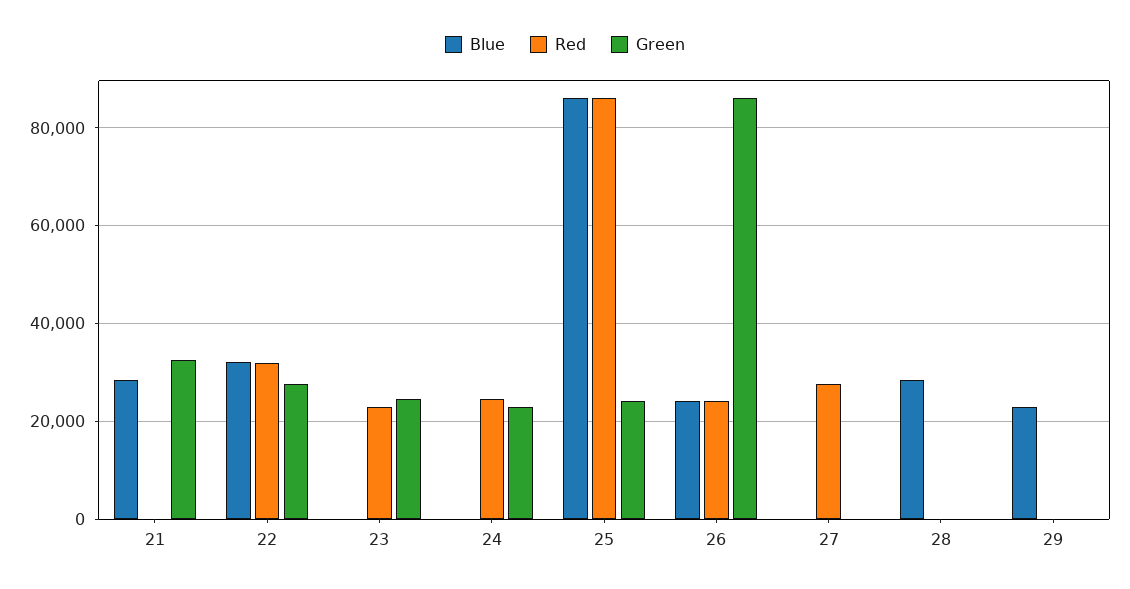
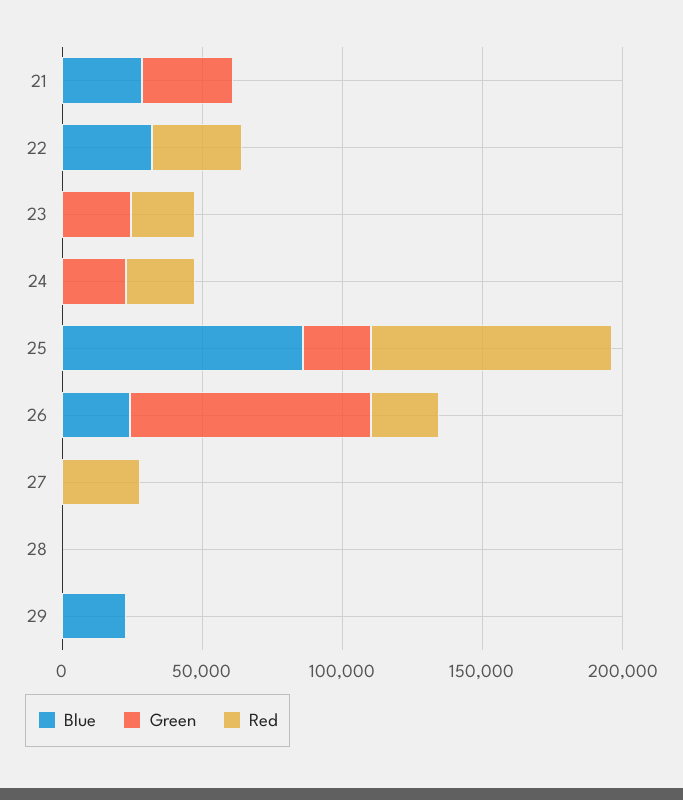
Green, 22: 28000 -> 0
Blue, 28: 28000 -> 0

